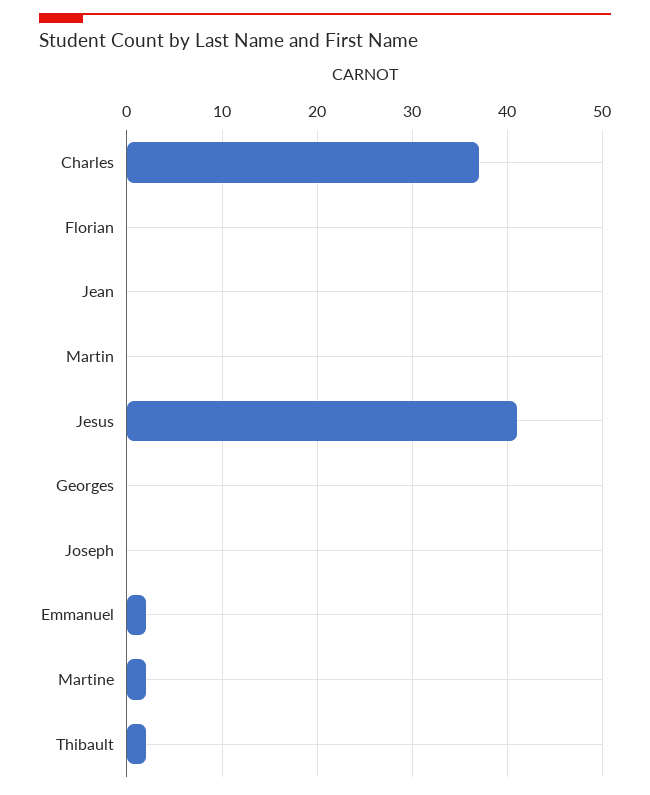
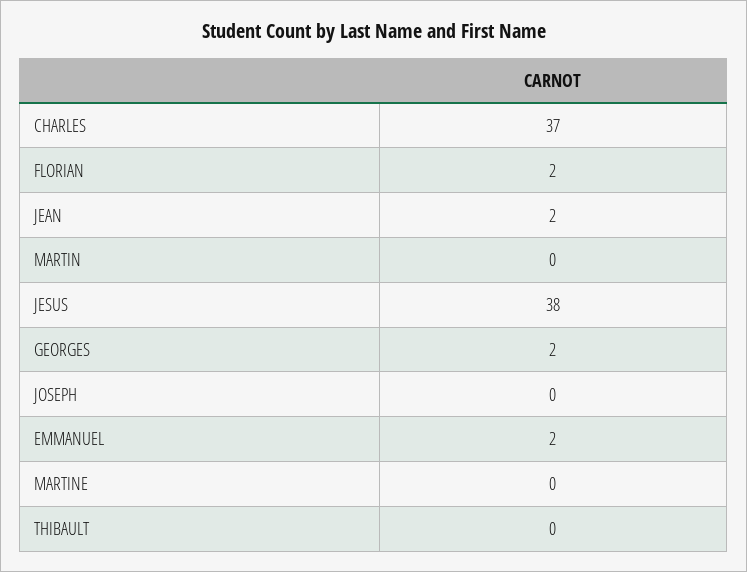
Florian: 0 -> 2
Jean: 0 -> 2
Jesus: 41 -> 38
Georges: 0 -> 2
Martine: 2 -> 0
Thibault: 2 -> 0

